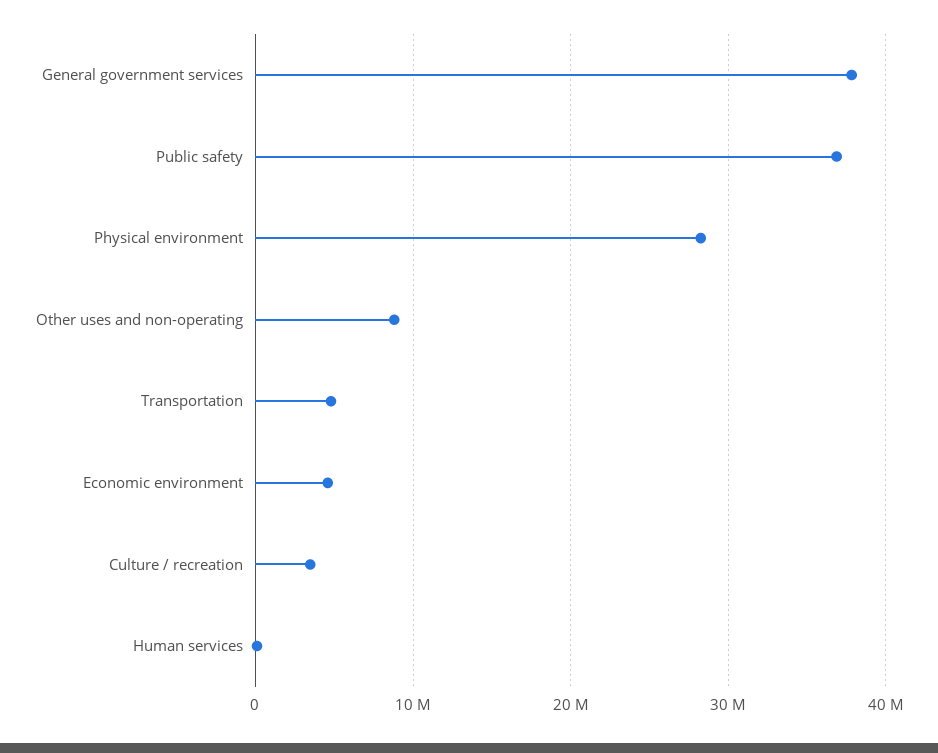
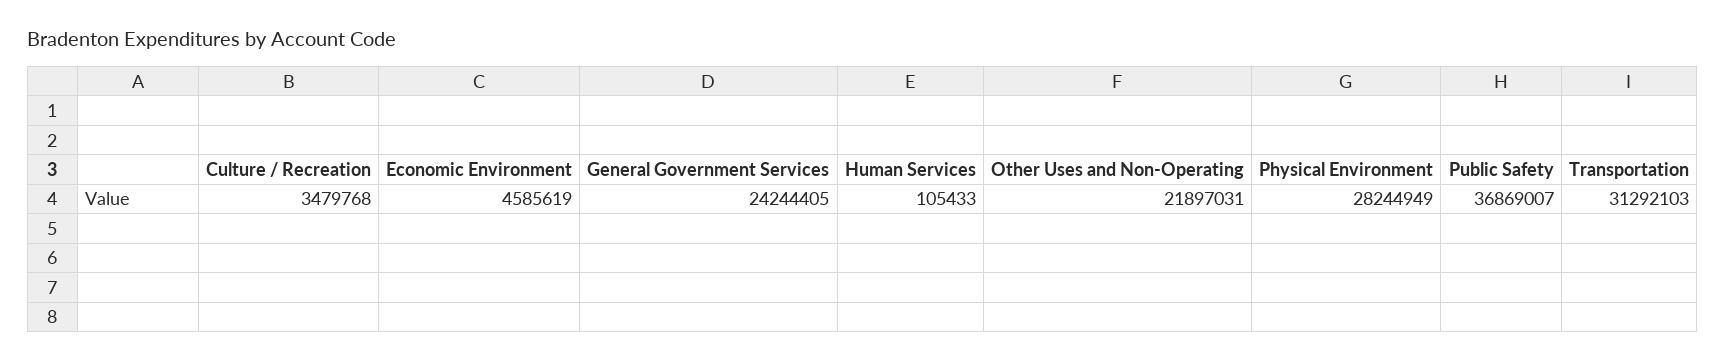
General government services: 38000000 -> 24244405
Other uses and non-operating: 9000000 -> 21897031
Transportation: 5000000 -> 31292103

